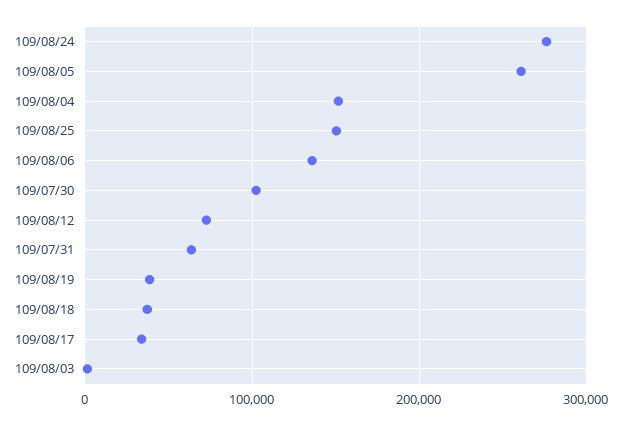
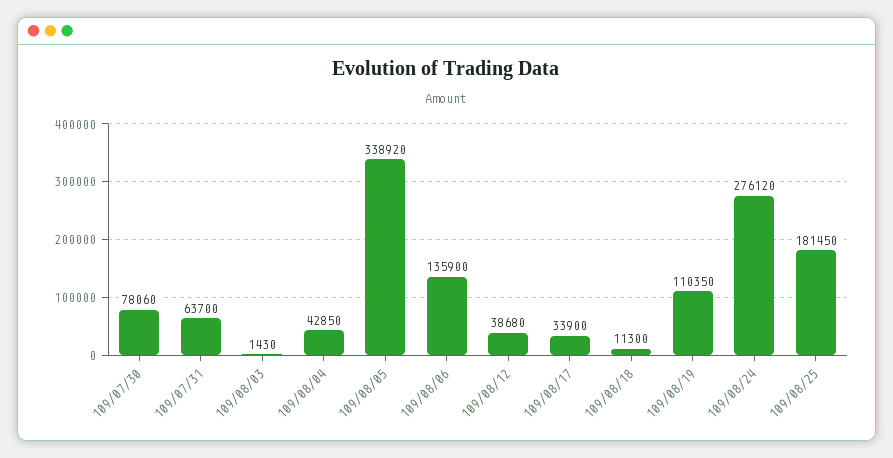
109/08/05: 260000 -> 338920
109/08/04: 150000 -> 42850
109/08/25: 150000 -> 181450
109/07/30: 100000 -> 78060
109/08/12: 70000 -> 38680
109/08/19: 40000 -> 110350
109/08/18: 40000 -> 11300

